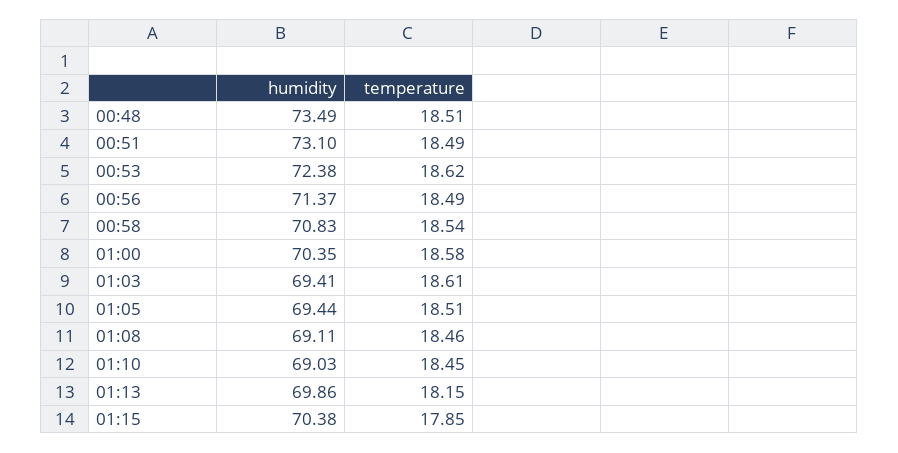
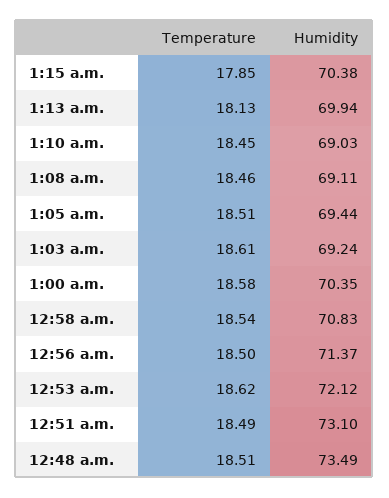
humidity, 00:53: 72.38 -> 72.12
temperature, 00:56: 18.49 -> 18.5
humidity, 01:03: 69.41 -> 69.24
humidity, 01:13: 69.86 -> 69.94
temperature, 01:13: 18.15 -> 18.13

